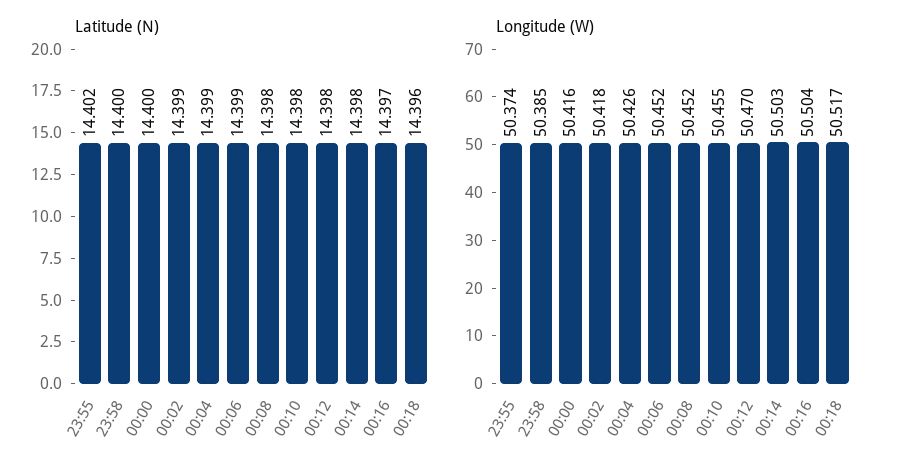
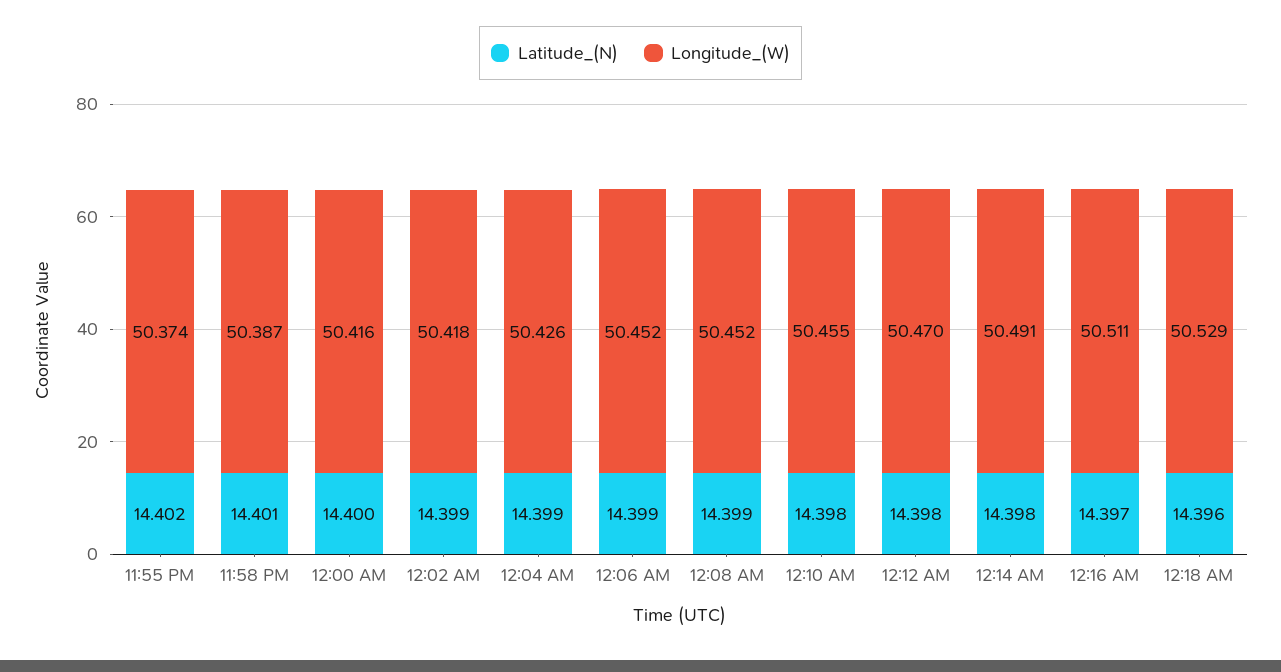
Latitude (N), 23:58: 14.4 -> 14.401
Latitude (N), 00:08: 14.398 -> 14.399
Longitude (W), 23:58: 50.385 -> 50.387
Longitude (W), 00:14: 50.503 -> 50.491
Longitude (W), 00:16: 50.504 -> 50.511
Longitude (W), 00:18: 50.517 -> 50.529

